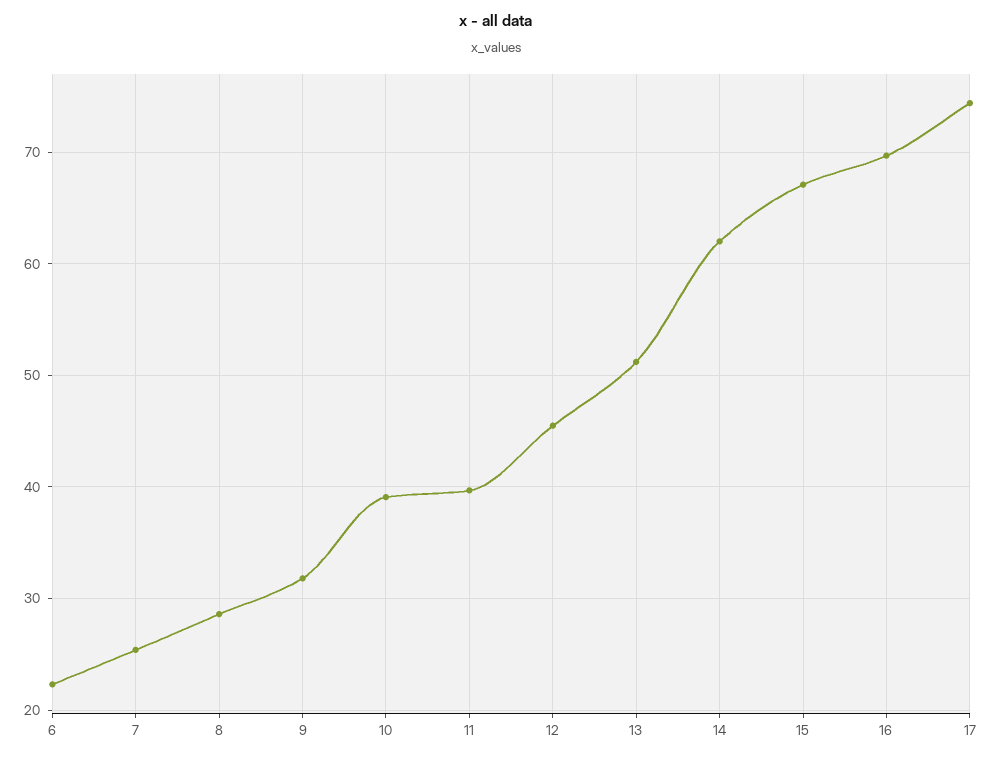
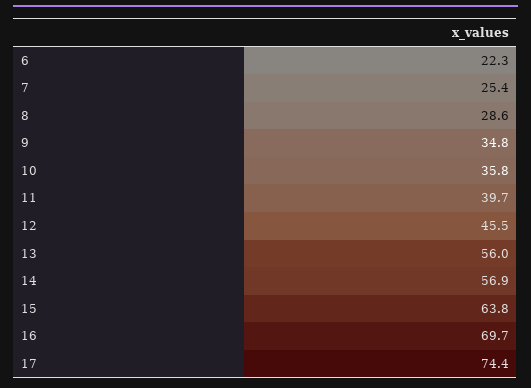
9: 32 -> 34.8
10: 39 -> 35.8
13: 51 -> 56
14: 62 -> 56.9
15: 67 -> 63.8

